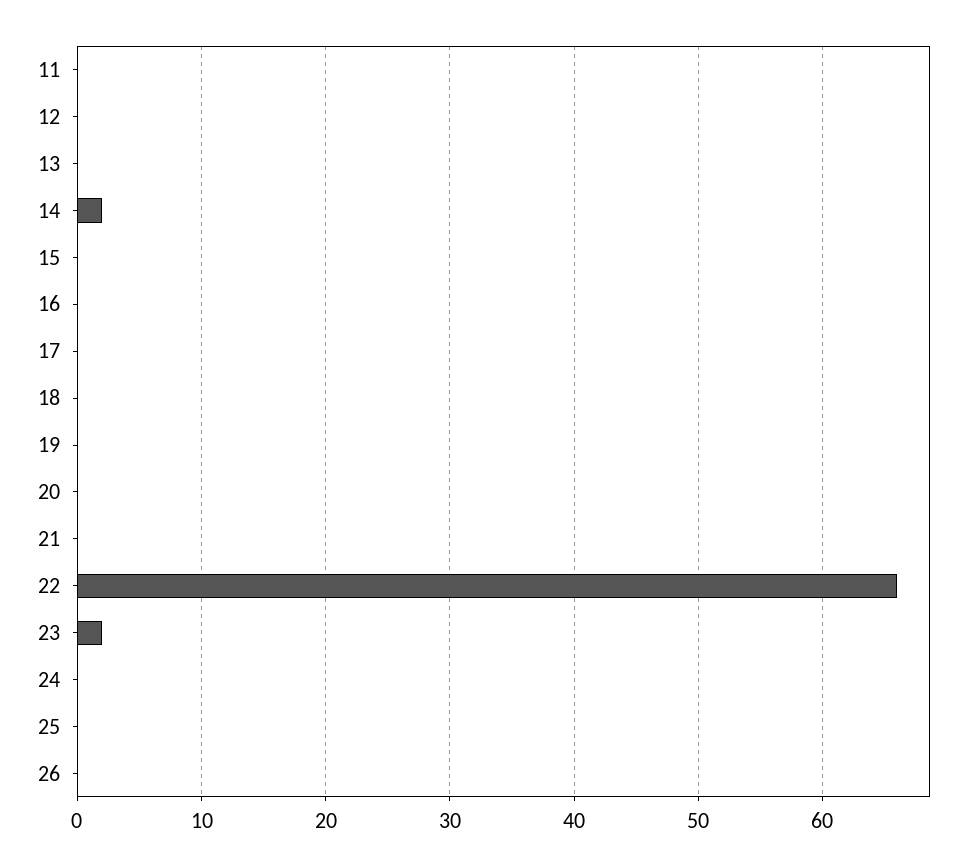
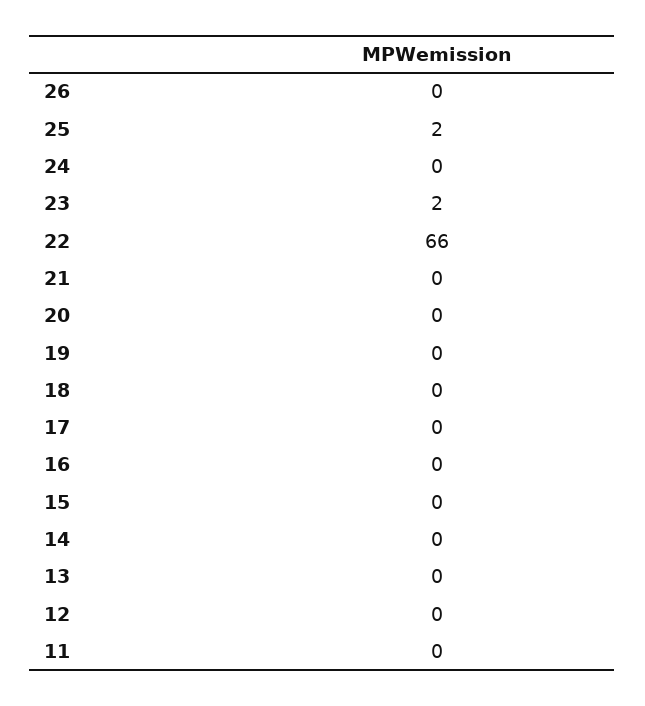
14: 2 -> 0
25: 0 -> 2

